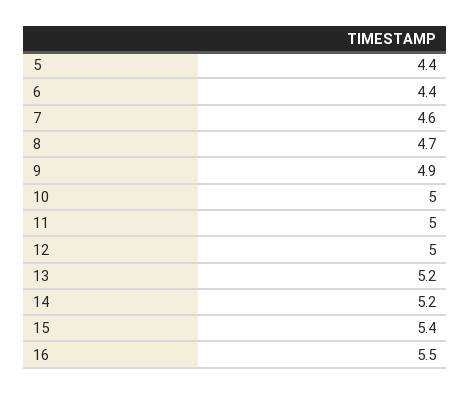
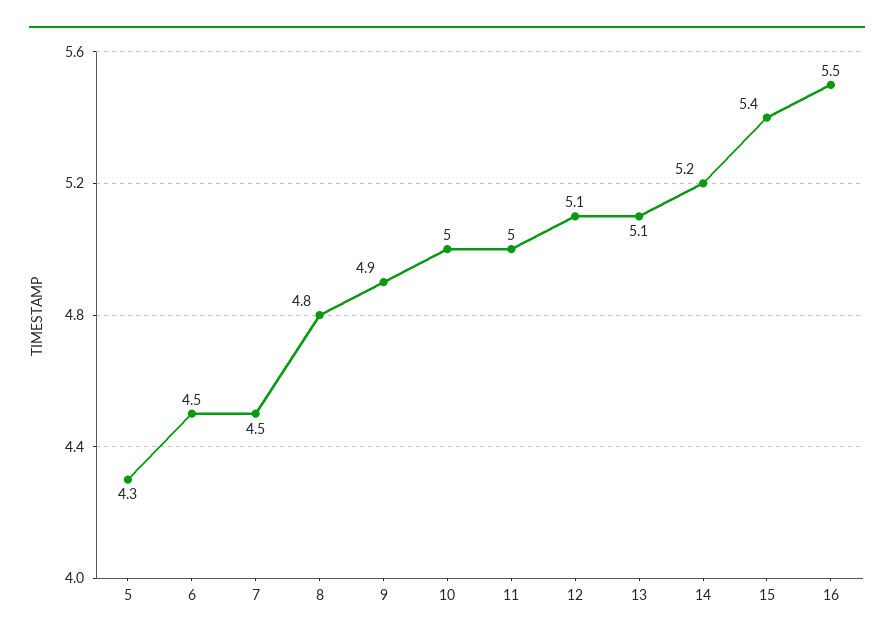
5: 4.4 -> 4.3
6: 4.4 -> 4.5
7: 4.6 -> 4.5
8: 4.7 -> 4.8
12: 5 -> 5.1
13: 5.2 -> 5.1

